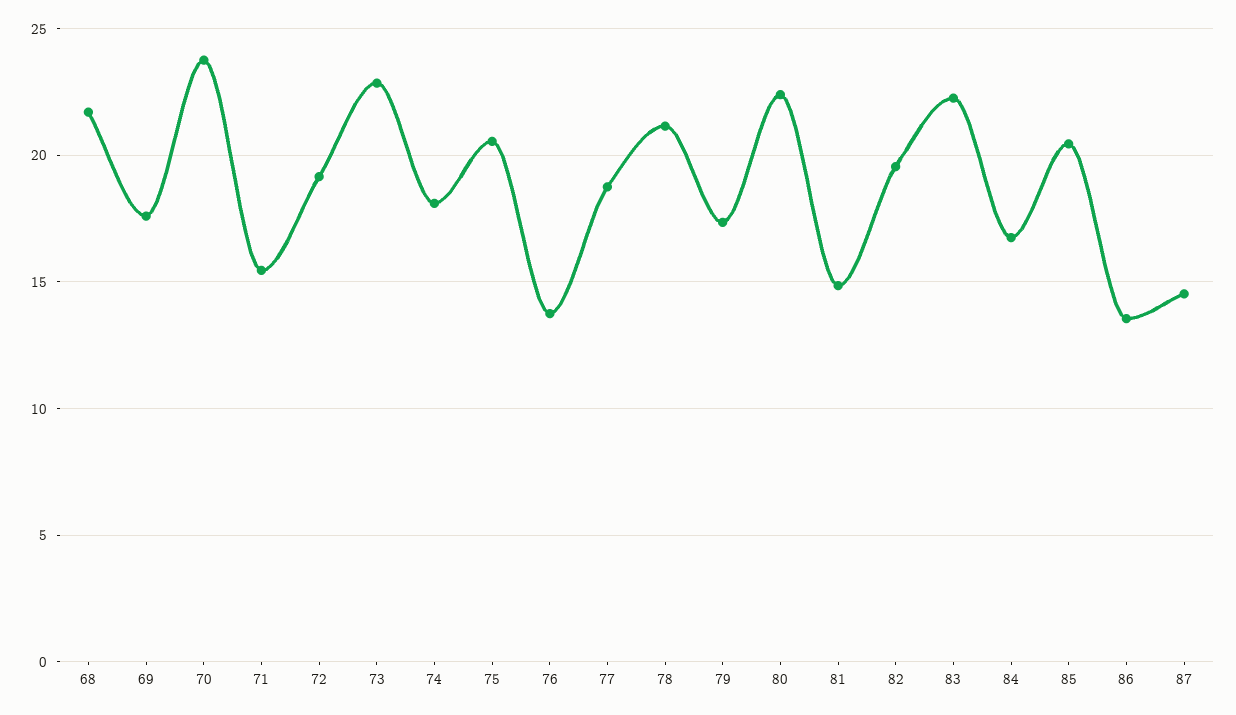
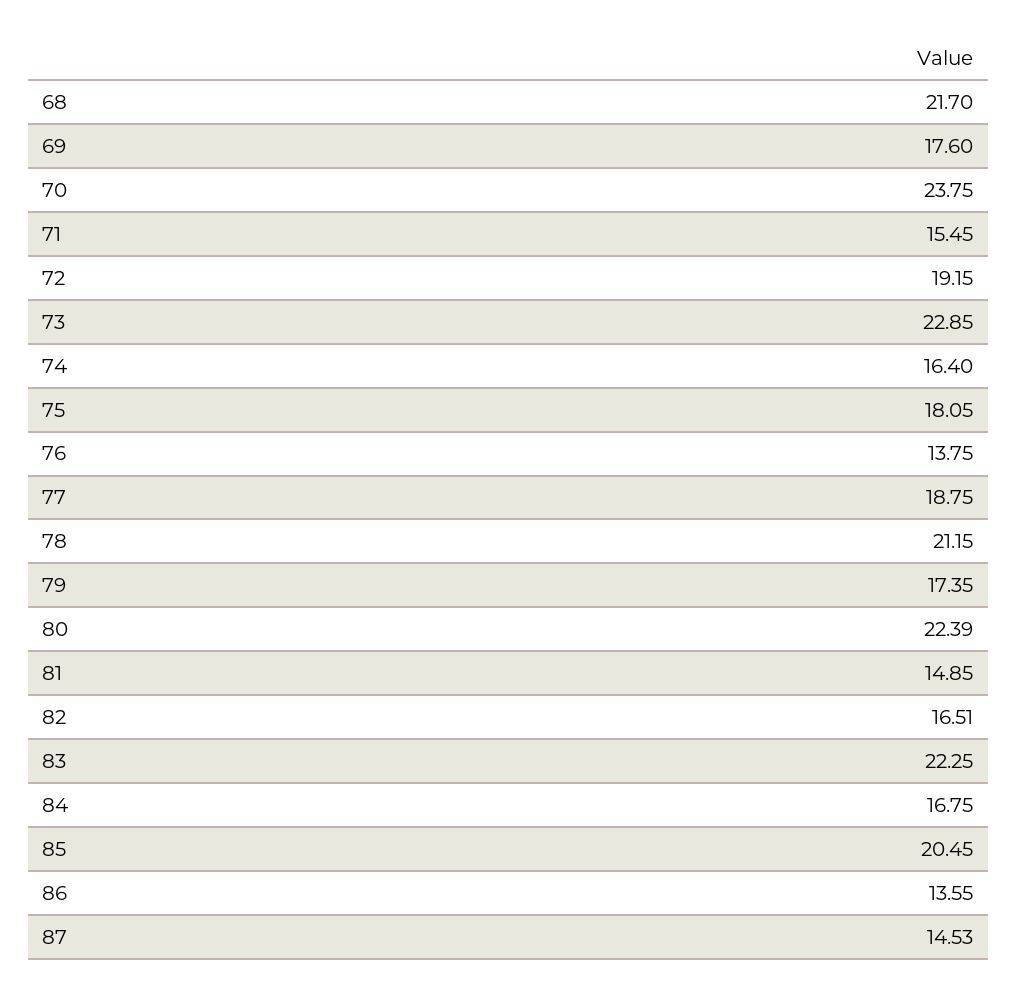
74: 18 -> 16.4
75: 20.5 -> 18.05
82: 19.5 -> 16.51

